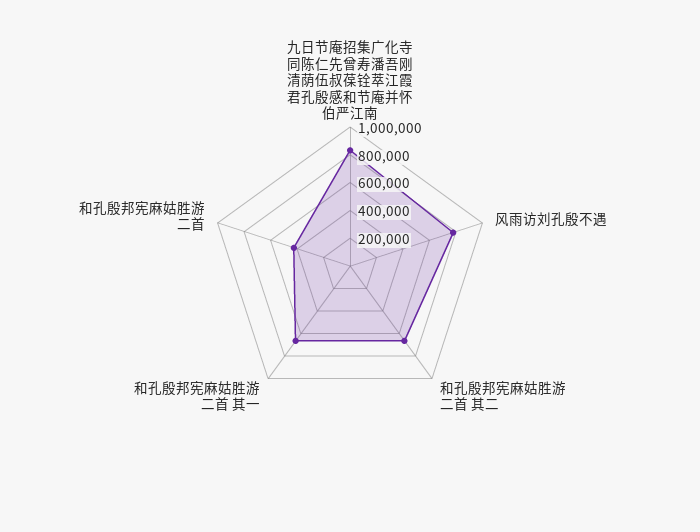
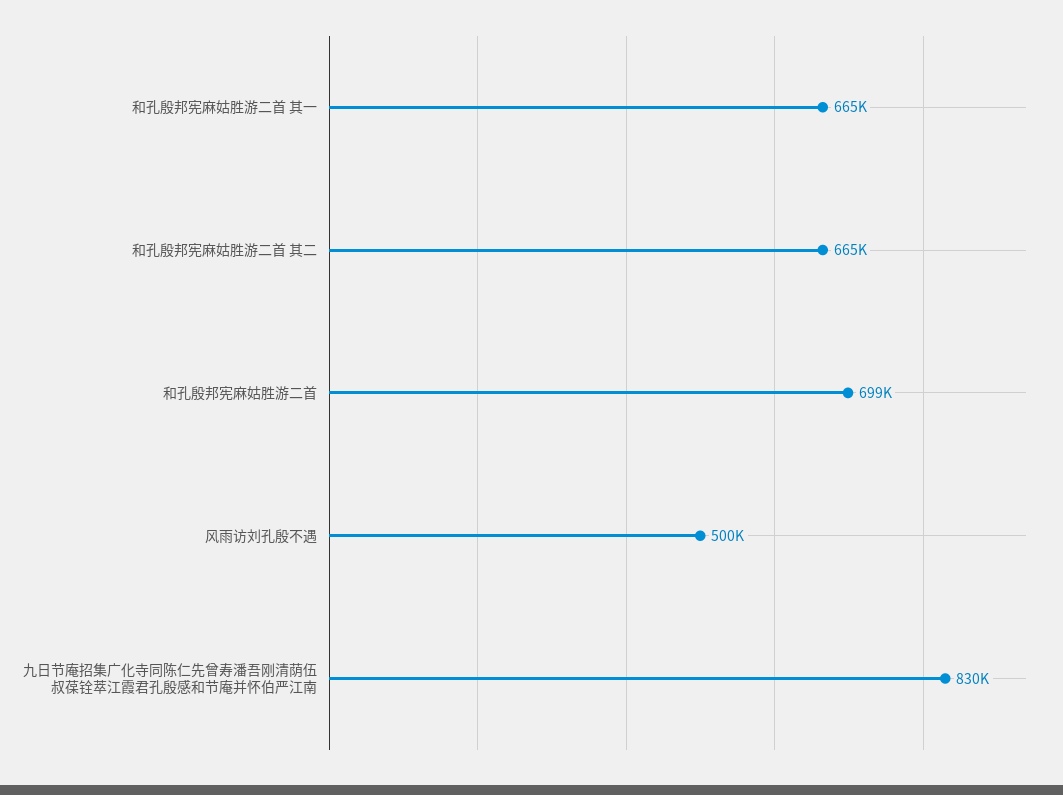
风雨访刘孔殷不遇: 800000 -> 500000
和孔殷邦宪麻姑胜游二首: 400000 -> 699000

